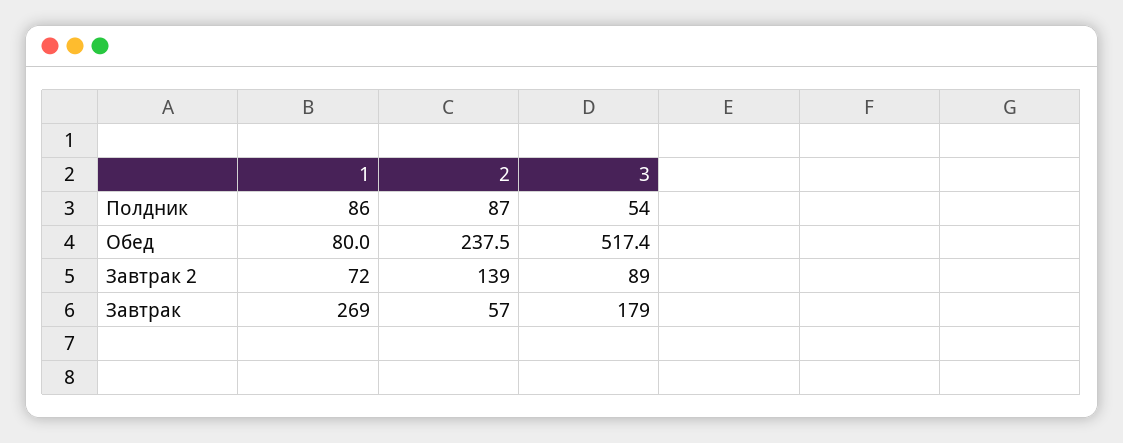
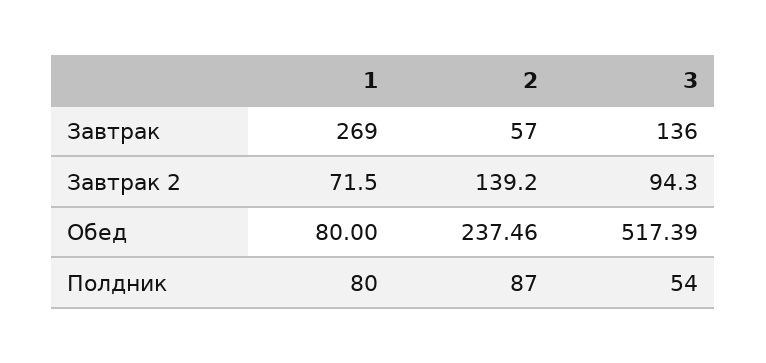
1, Полдник: 86 -> 80
3, Завтрак 2: 89 -> 94.3
3, Завтрак: 179 -> 136

